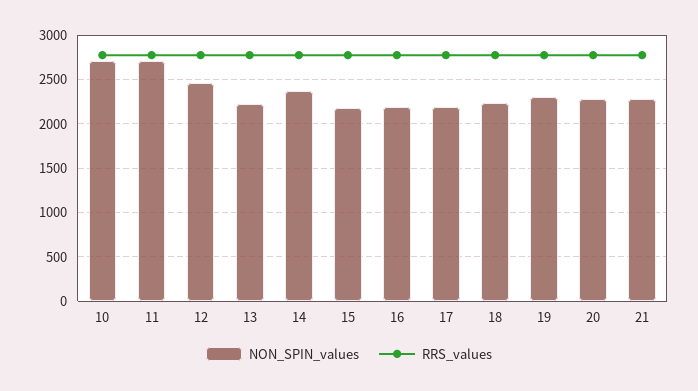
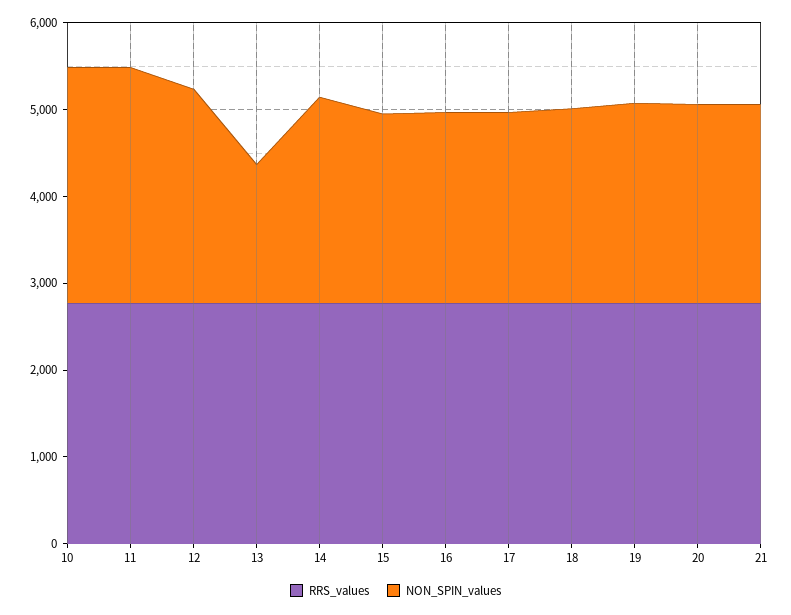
NON_SPIN_values, 13: 2200 -> 1600

